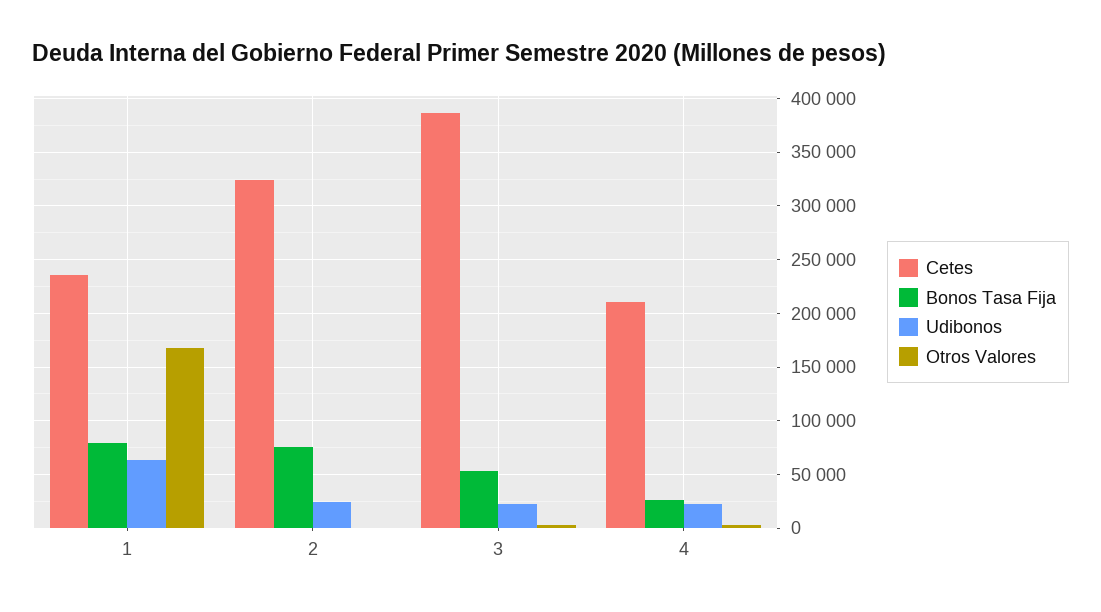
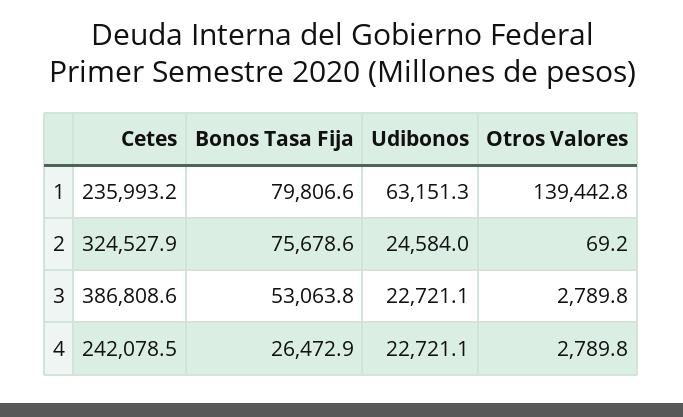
Otros Valores, 1: 170000 -> 139442.8
Cetes, 4: 210000 -> 242078.5

